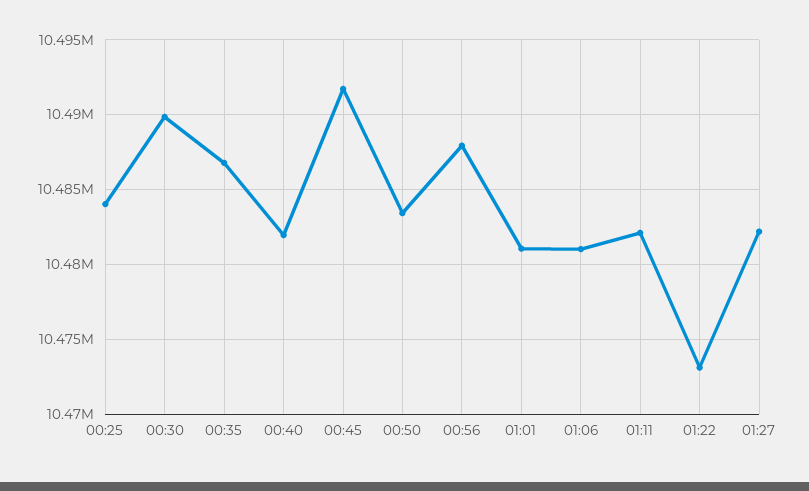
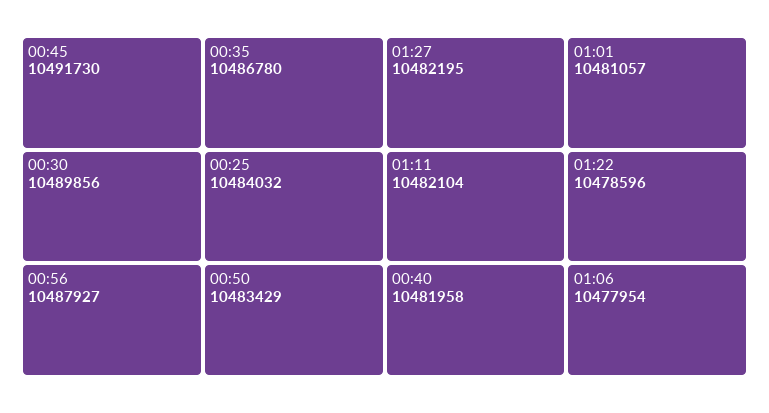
01:06: 10481000 -> 10477954
01:22: 10473000 -> 10478596

